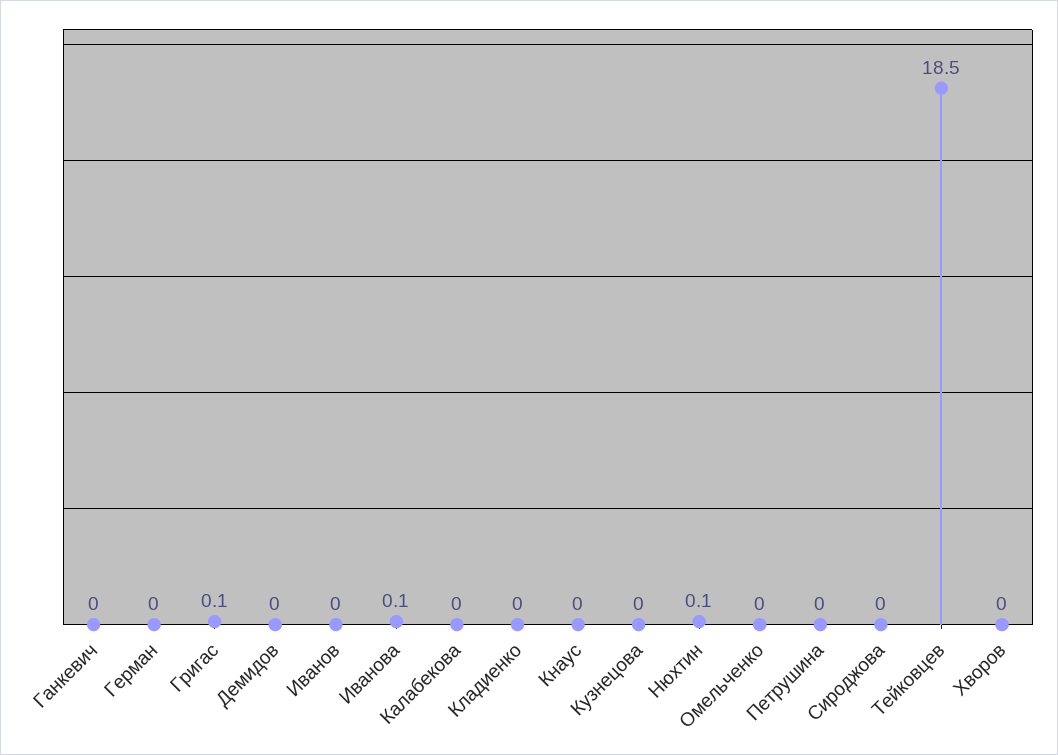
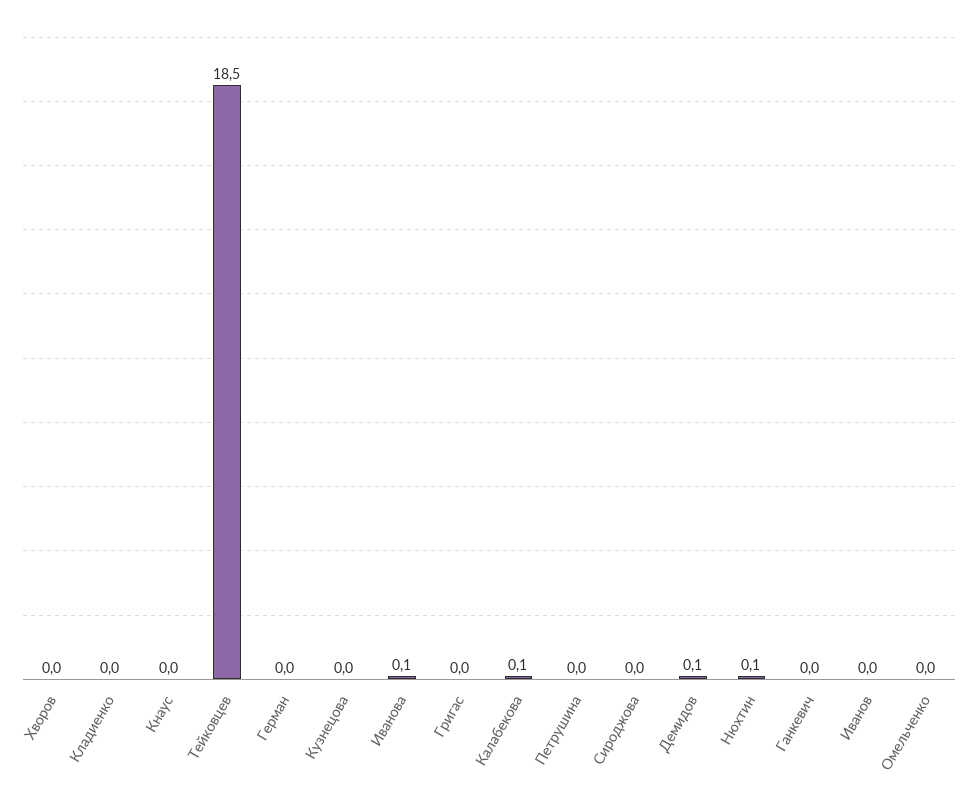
Григас: 0.1 -> 0
Демидов: 0 -> 0.1
Калабекова: 0 -> 0.1

